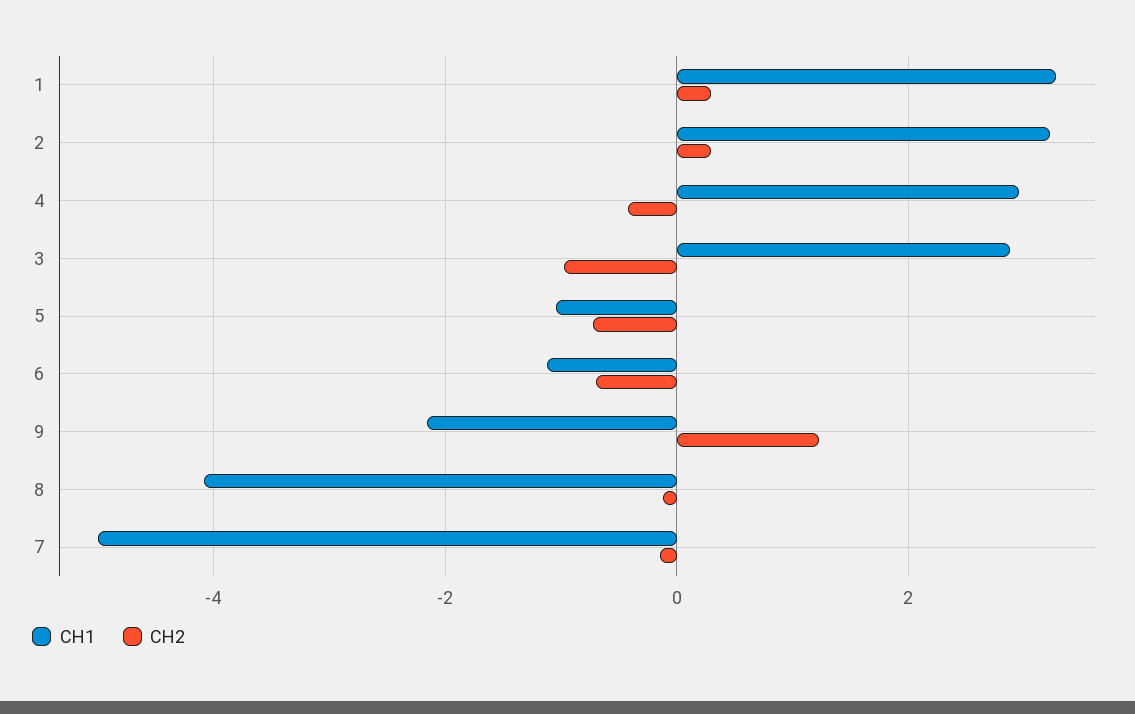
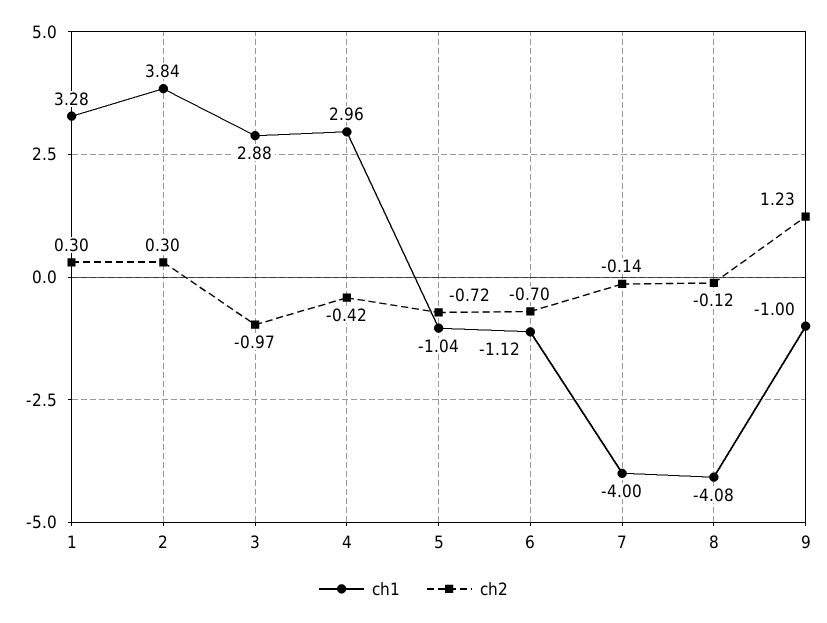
CH1, 2: 3.2 -> 3.84
CH1, 9: -2.2 -> -1
CH1, 7: -5 -> -4

